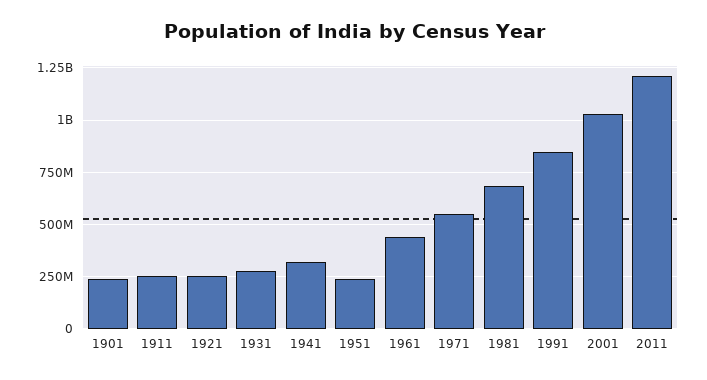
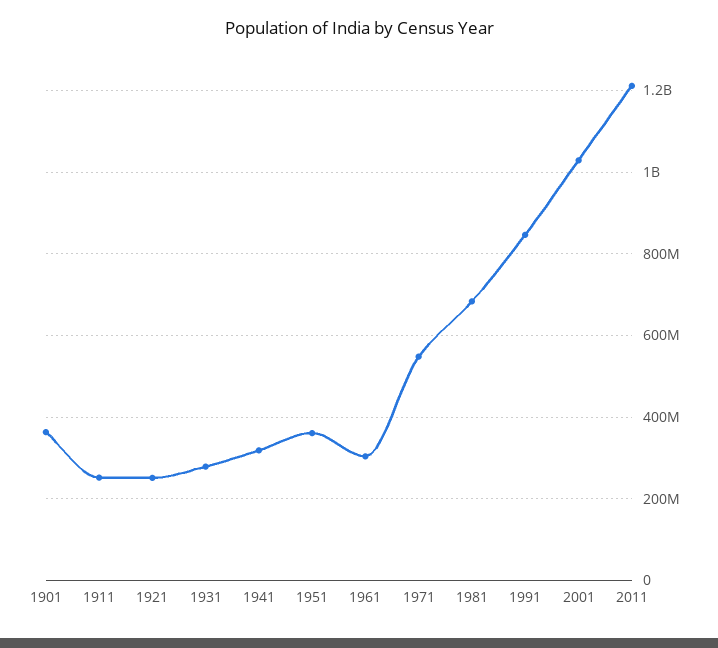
1901: 250000000 -> 360000000
1951: 250000000 -> 360000000
1961: 450000000 -> 300000000

